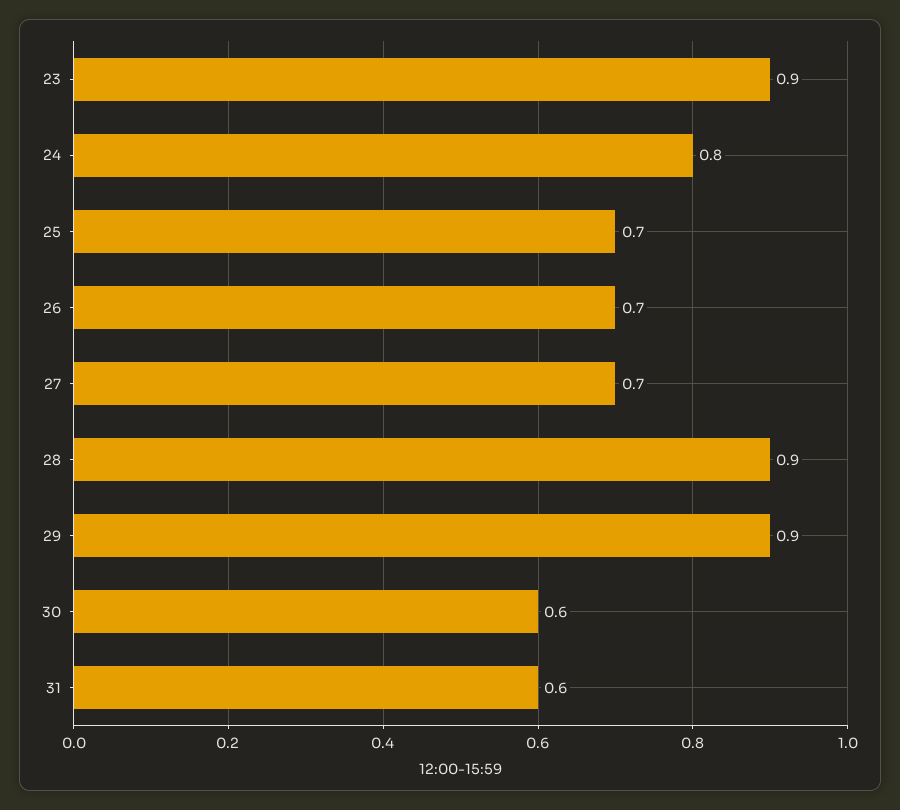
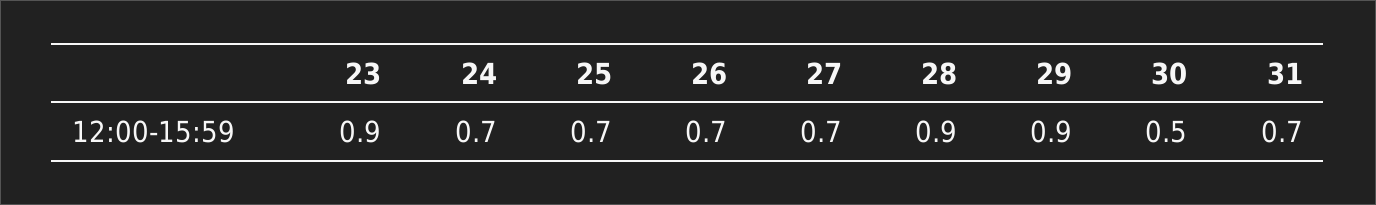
24: 0.8 -> 0.7
30: 0.6 -> 0.5
31: 0.6 -> 0.7

